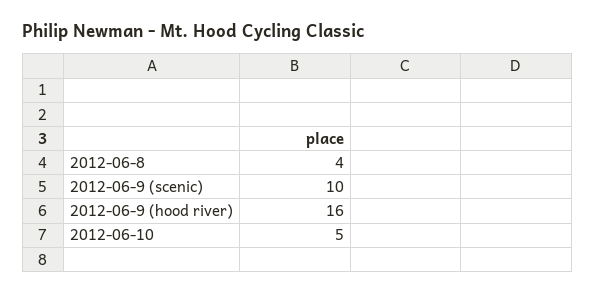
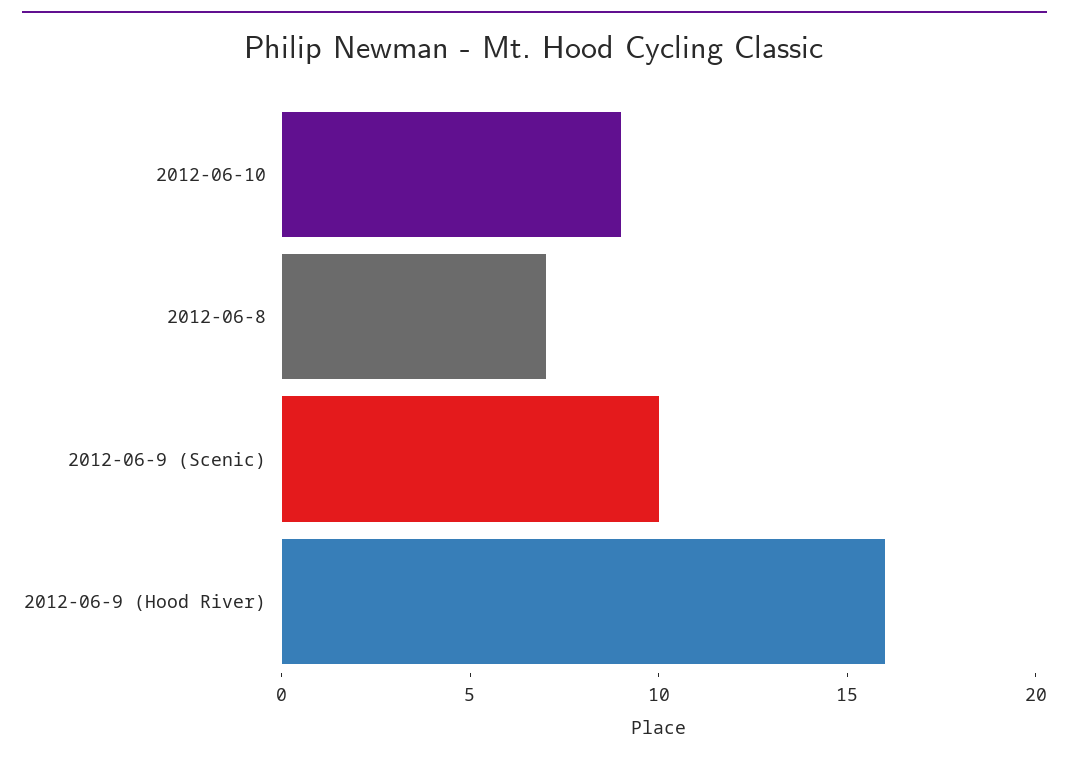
2012-06-8: 4 -> 7
2012-06-10: 5 -> 9

